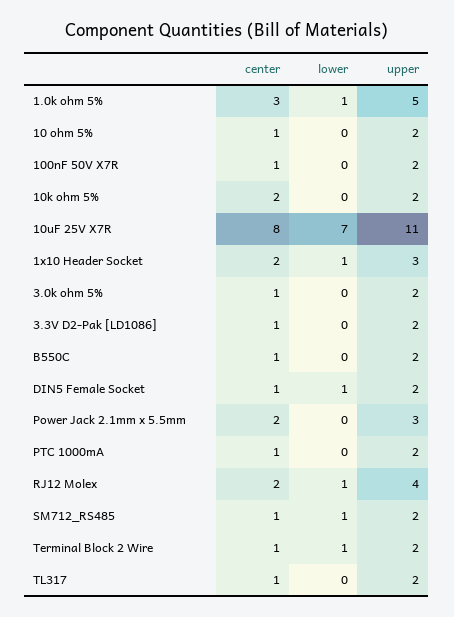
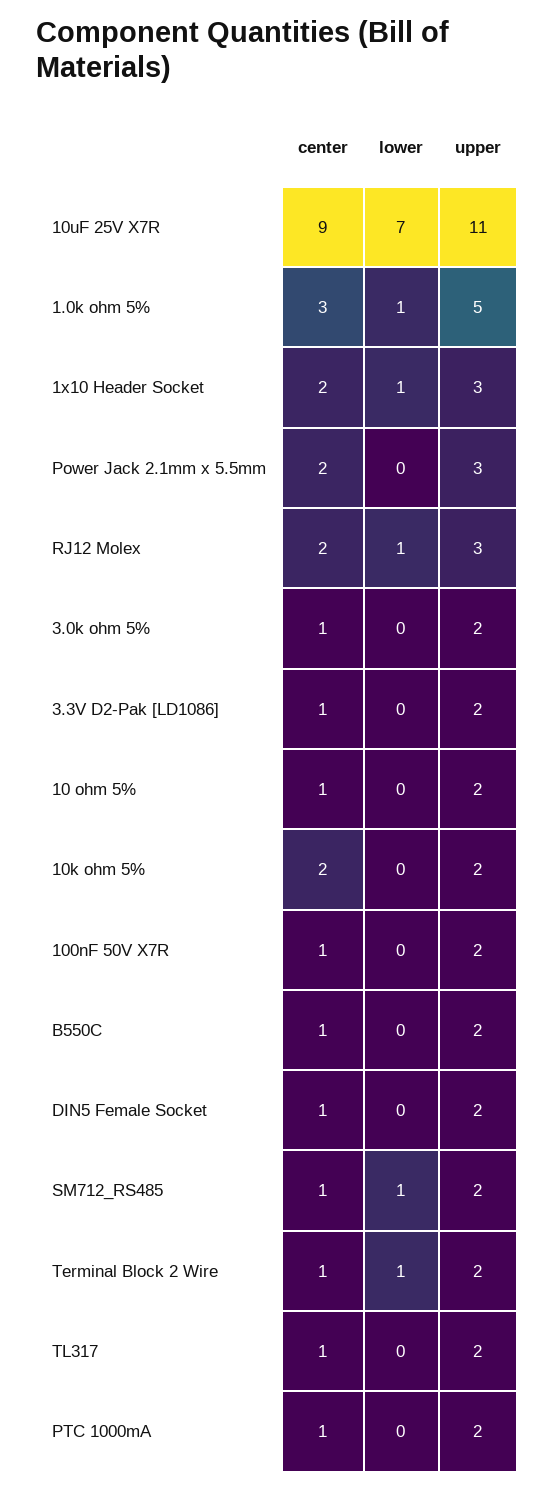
center, 10uF 25V X7R: 8 -> 9
lower, DIN5 Female Socket: 1 -> 0
upper, RJ12 Molex: 4 -> 3

